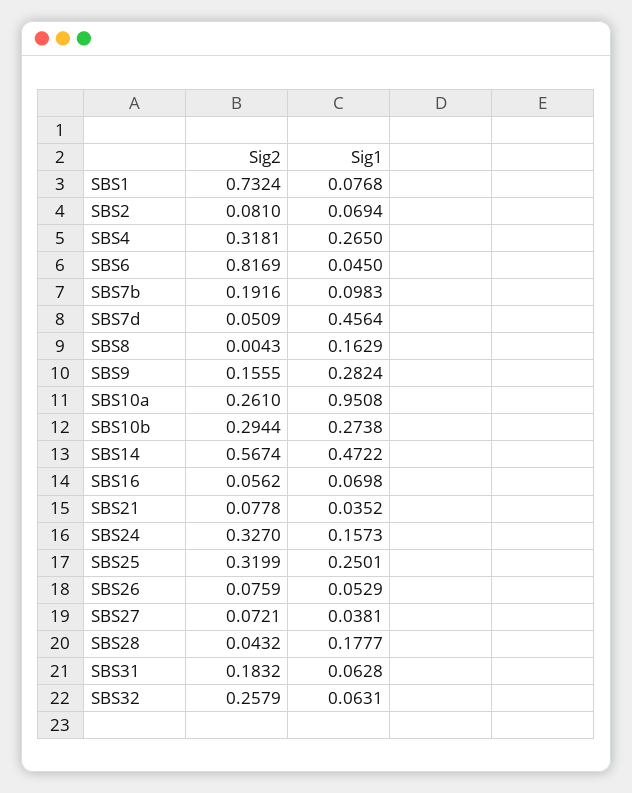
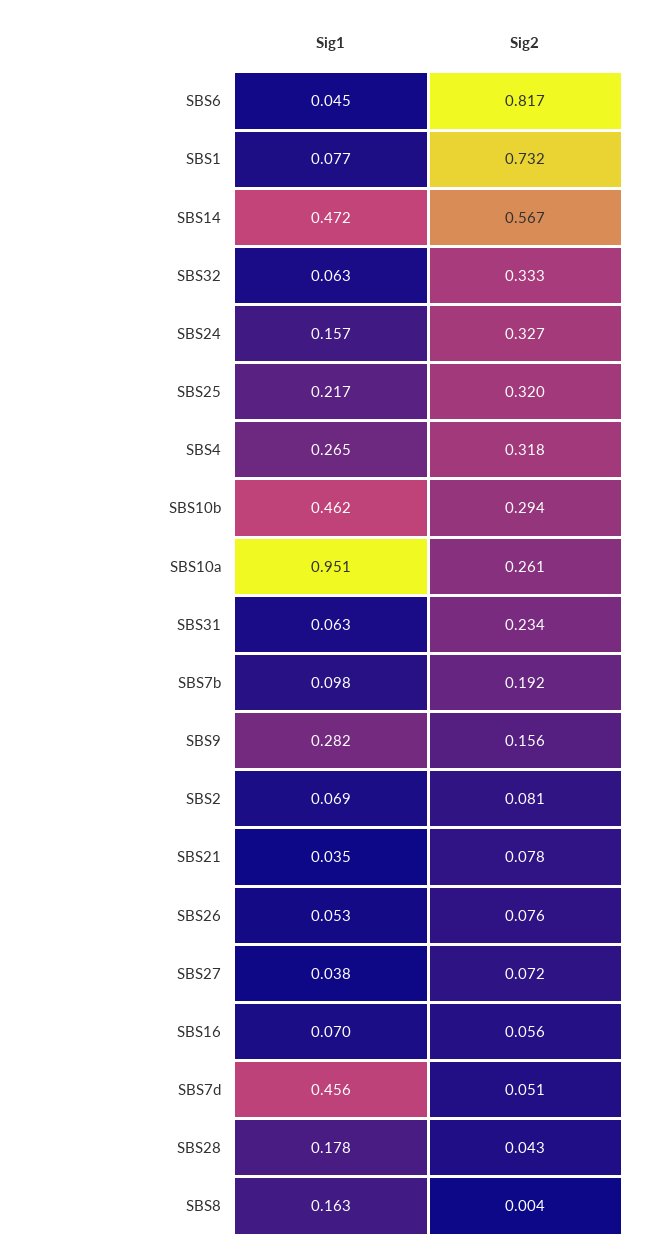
Sig1, SBS10b: 0.2738 -> 0.462
Sig1, SBS25: 0.2501 -> 0.217
Sig2, SBS31: 0.1832 -> 0.234
Sig2, SBS32: 0.2579 -> 0.333

